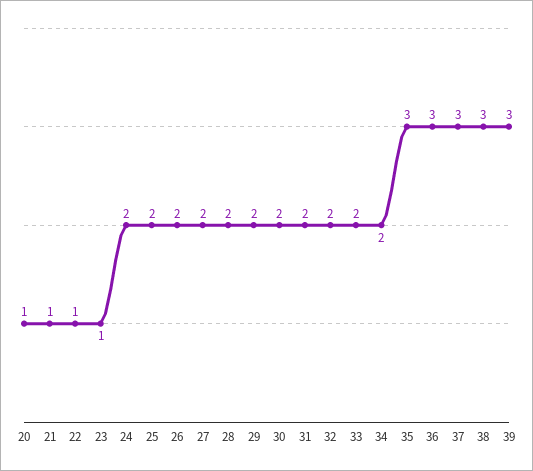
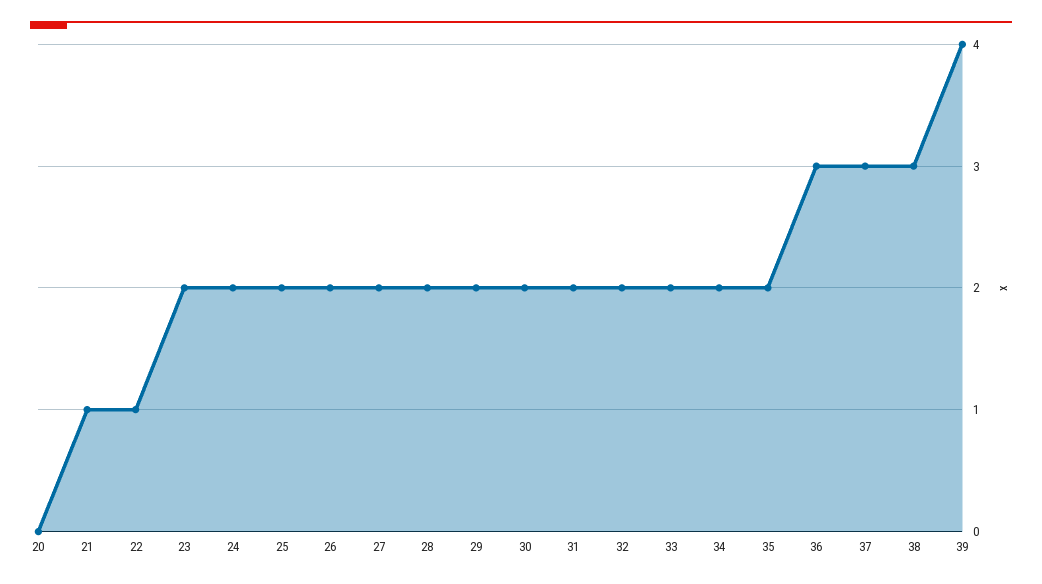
20: 1 -> 0
23: 1 -> 2
35: 3 -> 2
39: 3 -> 4

